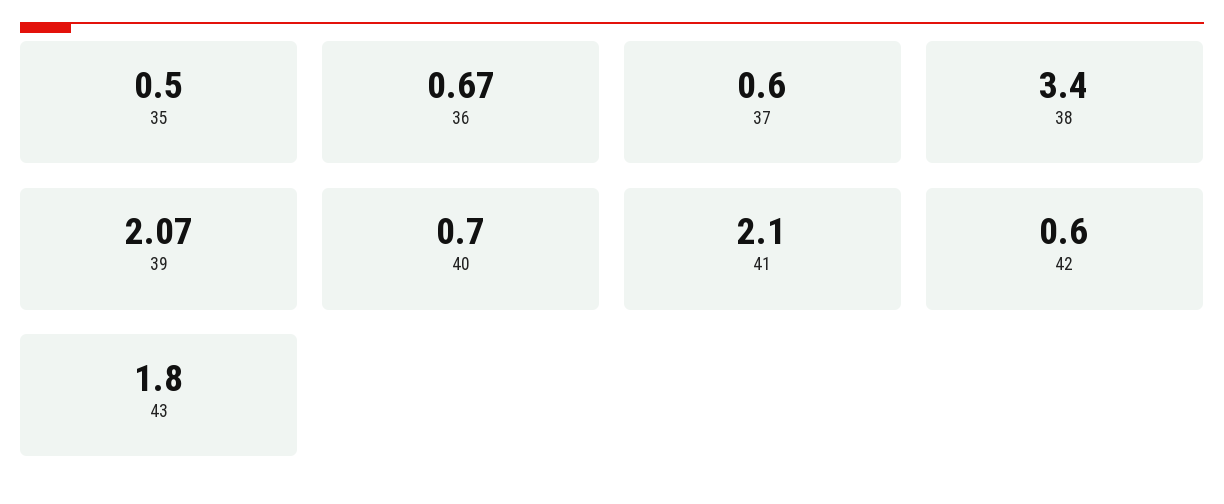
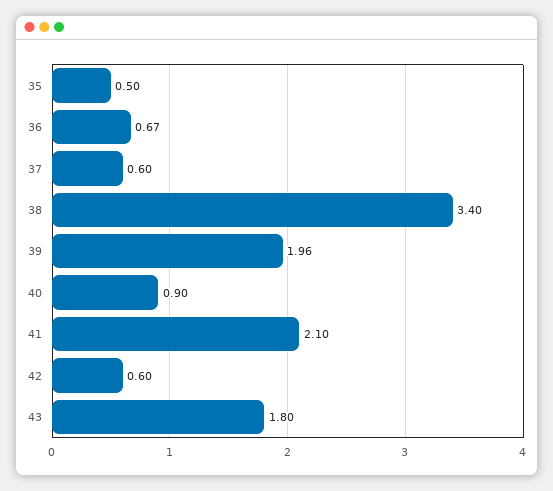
39: 2.07 -> 1.96
40: 0.7 -> 0.9

